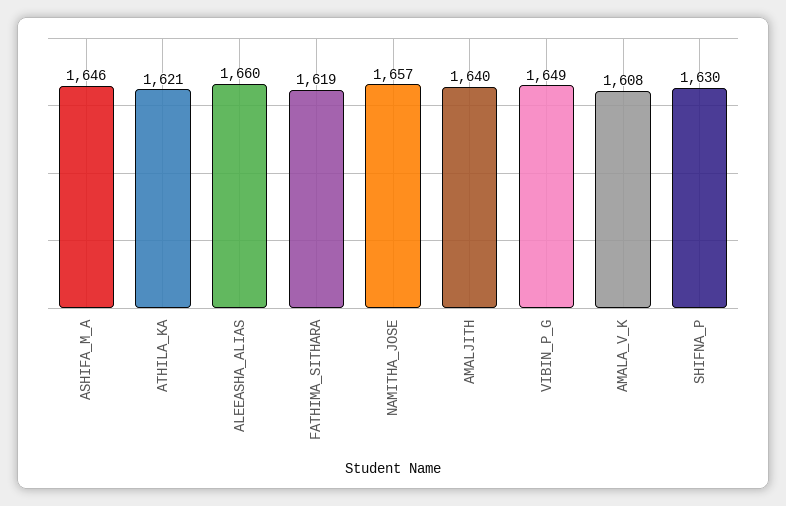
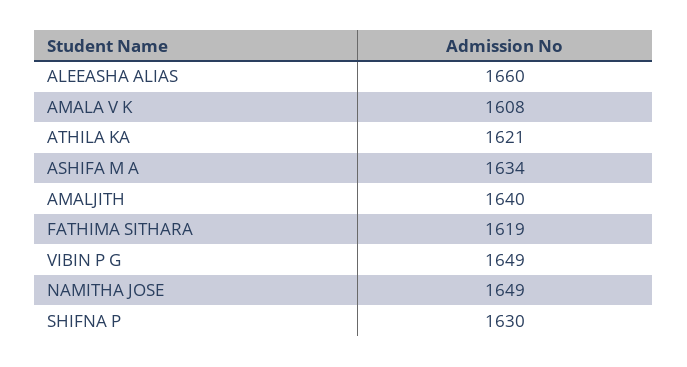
ASHIFA_M_A: 1646 -> 1634
NAMITHA_JOSE: 1657 -> 1649

